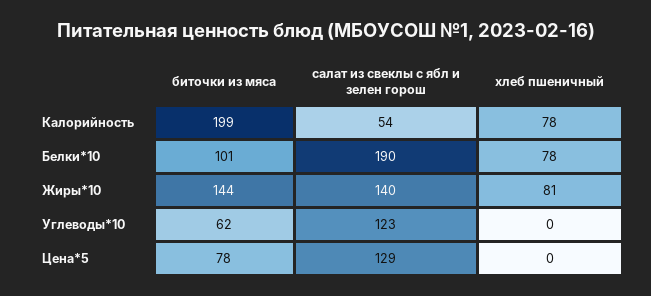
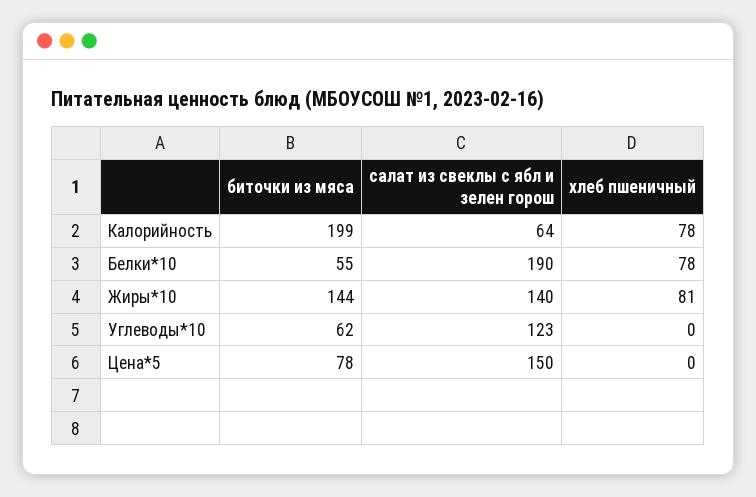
салат из свеклы с ябл и зелен горош, Калорийность: 54 -> 64
биточки из мяса, Белки*10: 101 -> 55
салат из свеклы с ябл и зелен горош, Цена*5: 129 -> 150

